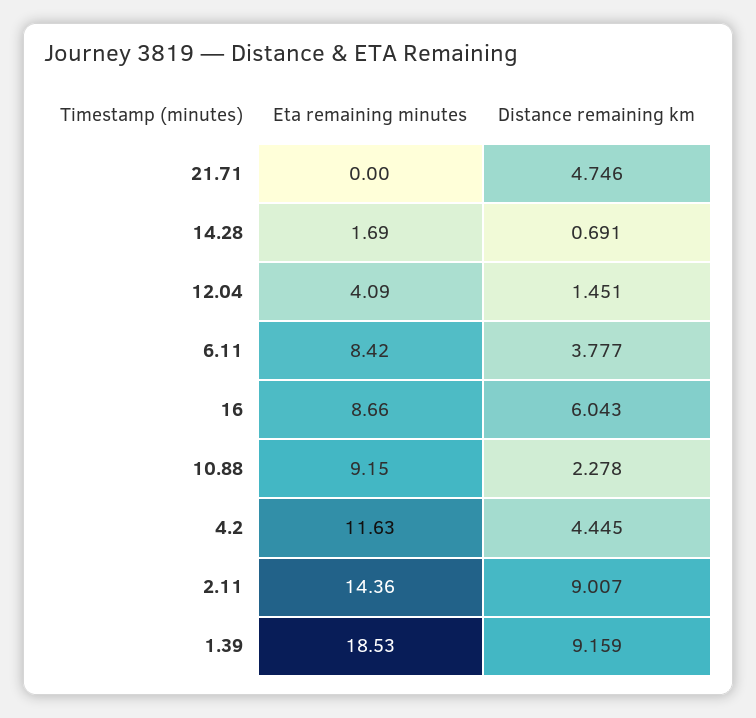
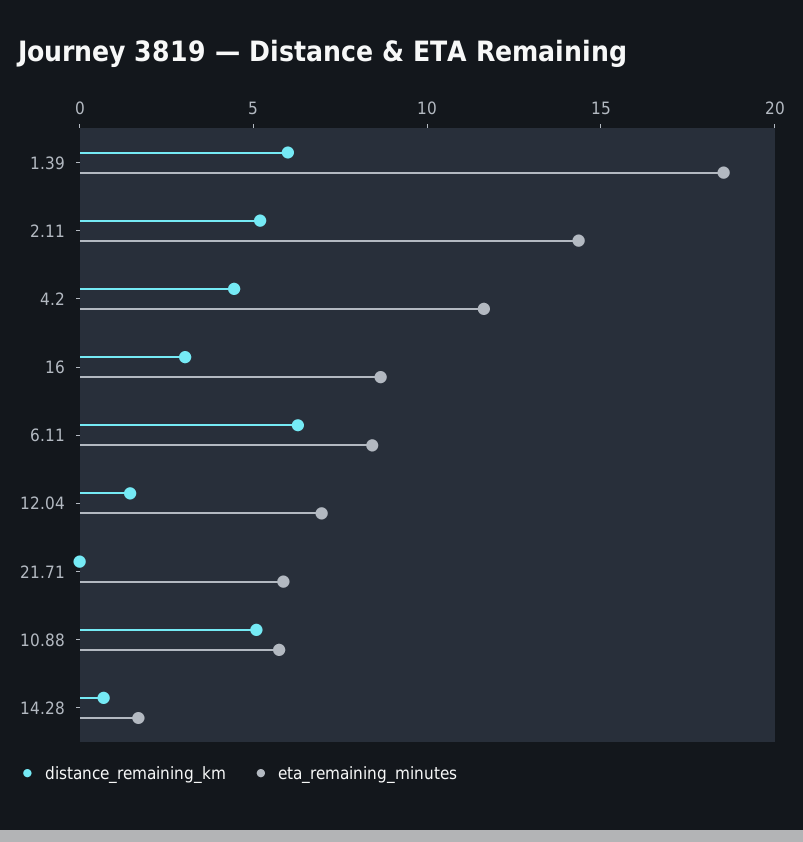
Eta remaining minutes, 21.71: 0 -> 6
Distance remaining km, 21.71: 4.746 -> 0
Eta remaining minutes, 12.04: 4.09 -> 7
Distance remaining km, 6.11: 3.777 -> 6
Distance remaining km, 16: 6.043 -> 3
Eta remaining minutes, 10.88: 9.15 -> 6
Distance remaining km, 10.88: 2.278 -> 5
Distance remaining km, 2.11: 9.007 -> 5
Distance remaining km, 1.39: 9.159 -> 6

